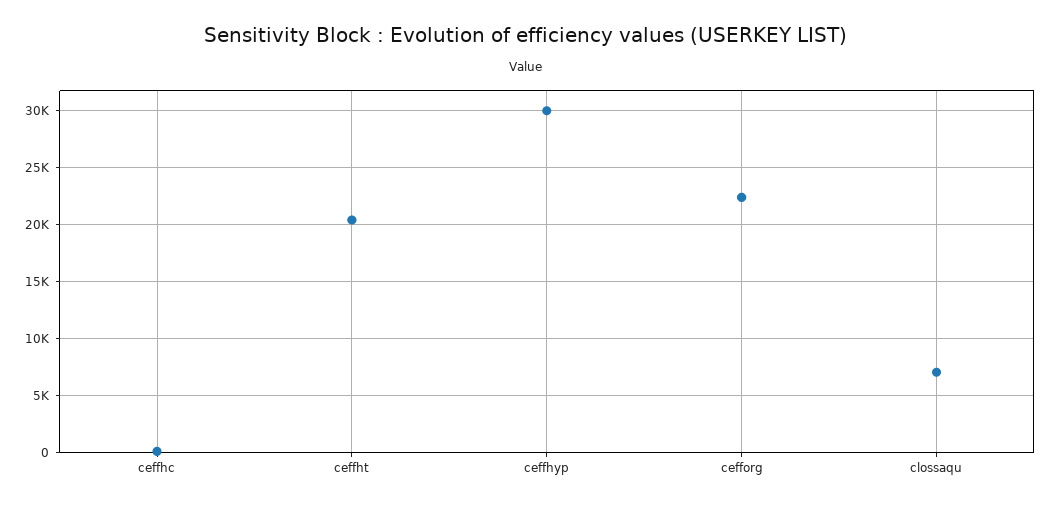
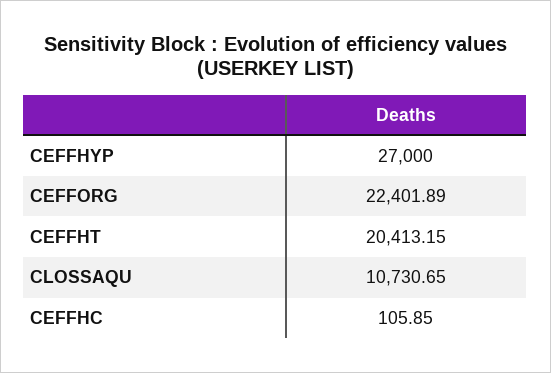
ceffhyp: 30000 -> 27000
clossaqu: 7000 -> 10730.65

